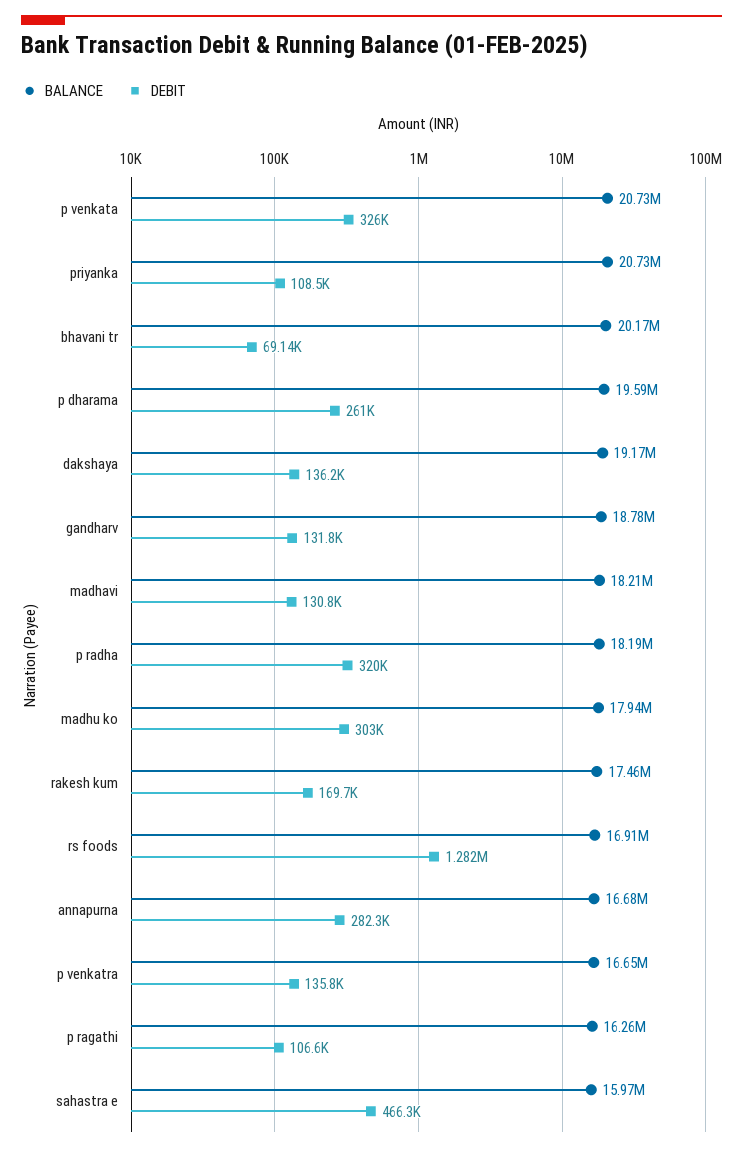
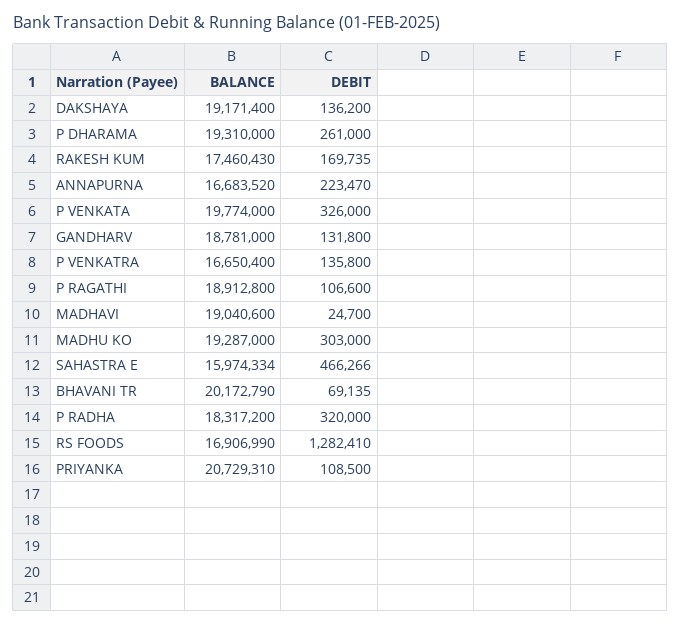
BALANCE, p venkata: 20730000 -> 19774000
BALANCE, p dharama: 19590000 -> 19310000
BALANCE, madhavi: 18210000 -> 19040600
DEBIT, madhavi: 130800 -> 24700
BALANCE, p radha: 18190000 -> 18317200
BALANCE, madhu ko: 17940000 -> 19287000
DEBIT, annapurna: 282300 -> 223470
BALANCE, p ragathi: 16260000 -> 18912800

